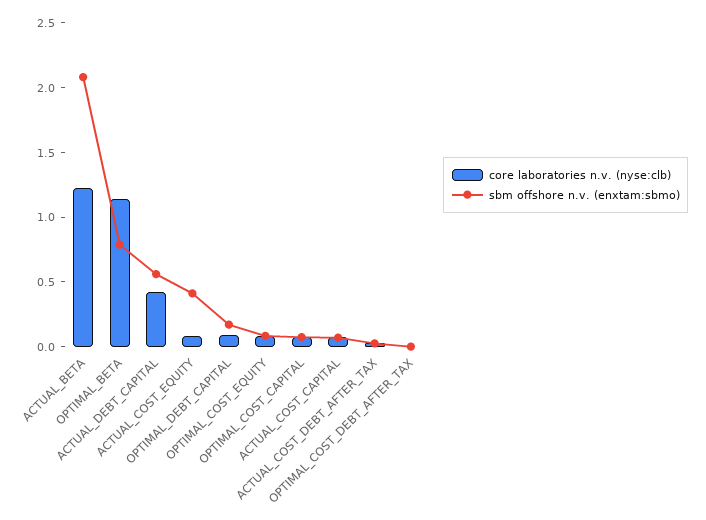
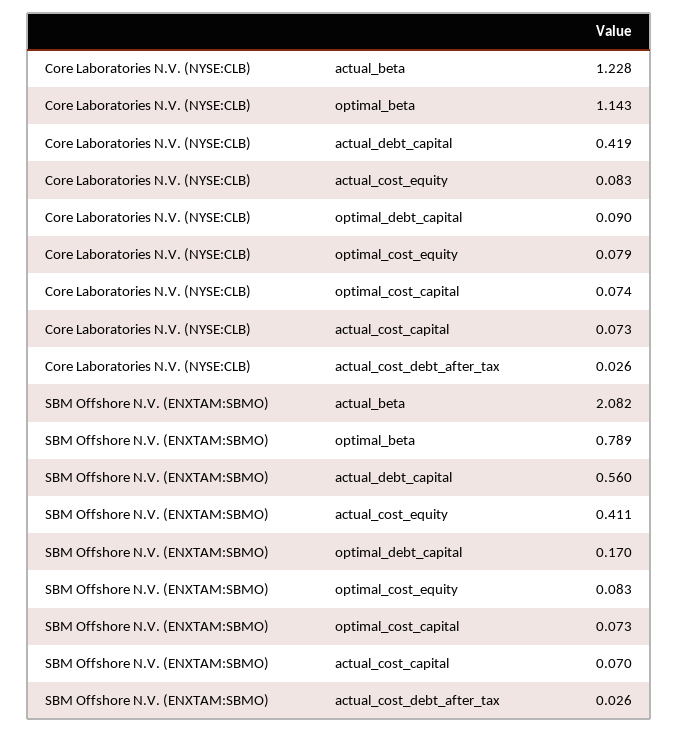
core laboratories n.v. (nyse:clb), OPTIMAL_COST_DEBT_AFTER_TAX: 0 -> none
sbm offshore n.v. (enxtam:sbmo), OPTIMAL_COST_DEBT_AFTER_TAX: 0 -> none

